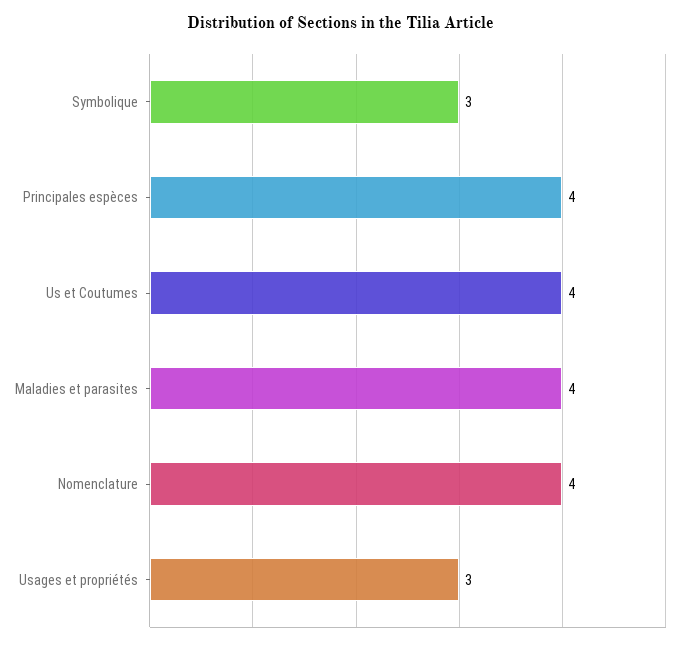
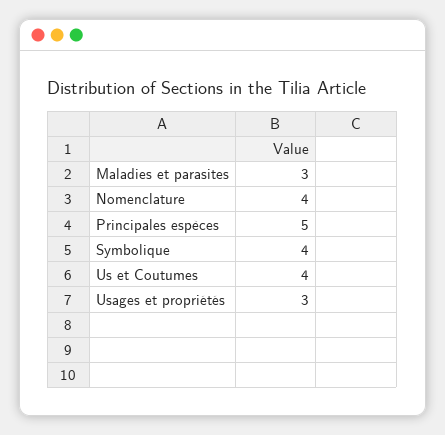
Symbolique: 3 -> 4
Principales espèces: 4 -> 5
Maladies et parasites: 4 -> 3

